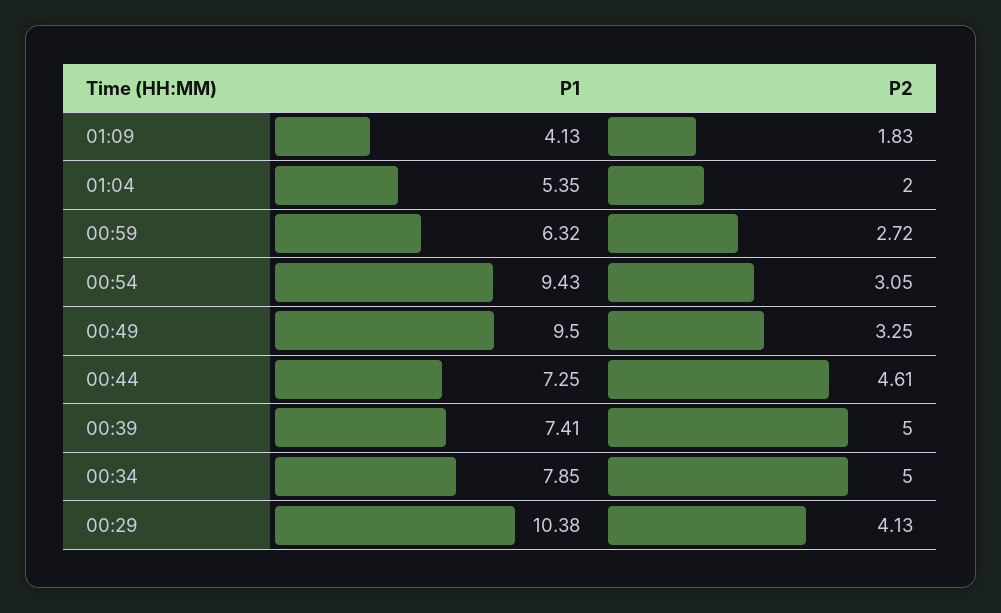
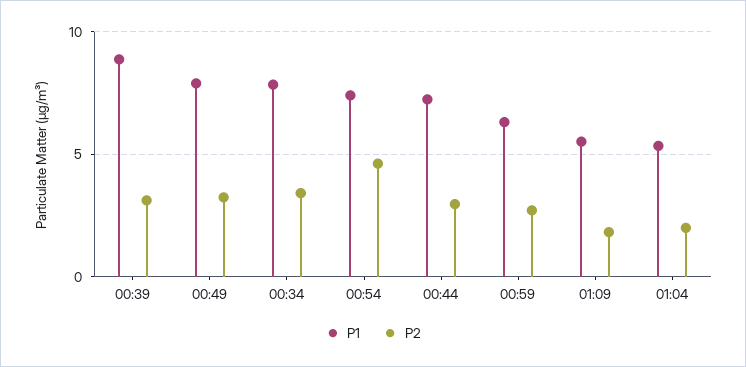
P1, 01:09: 4.13 -> 5.5
P1, 00:54: 9.43 -> 7.5
P2, 00:54: 3.05 -> 4.5
P1, 00:49: 9.5 -> 8
P2, 00:44: 4.61 -> 3
P1, 00:39: 7.41 -> 9
P2, 00:39: 5 -> 3
P2, 00:34: 5 -> 3.5
P1, 00:29: 10.38 -> none
P2, 00:29: 4.13 -> none

